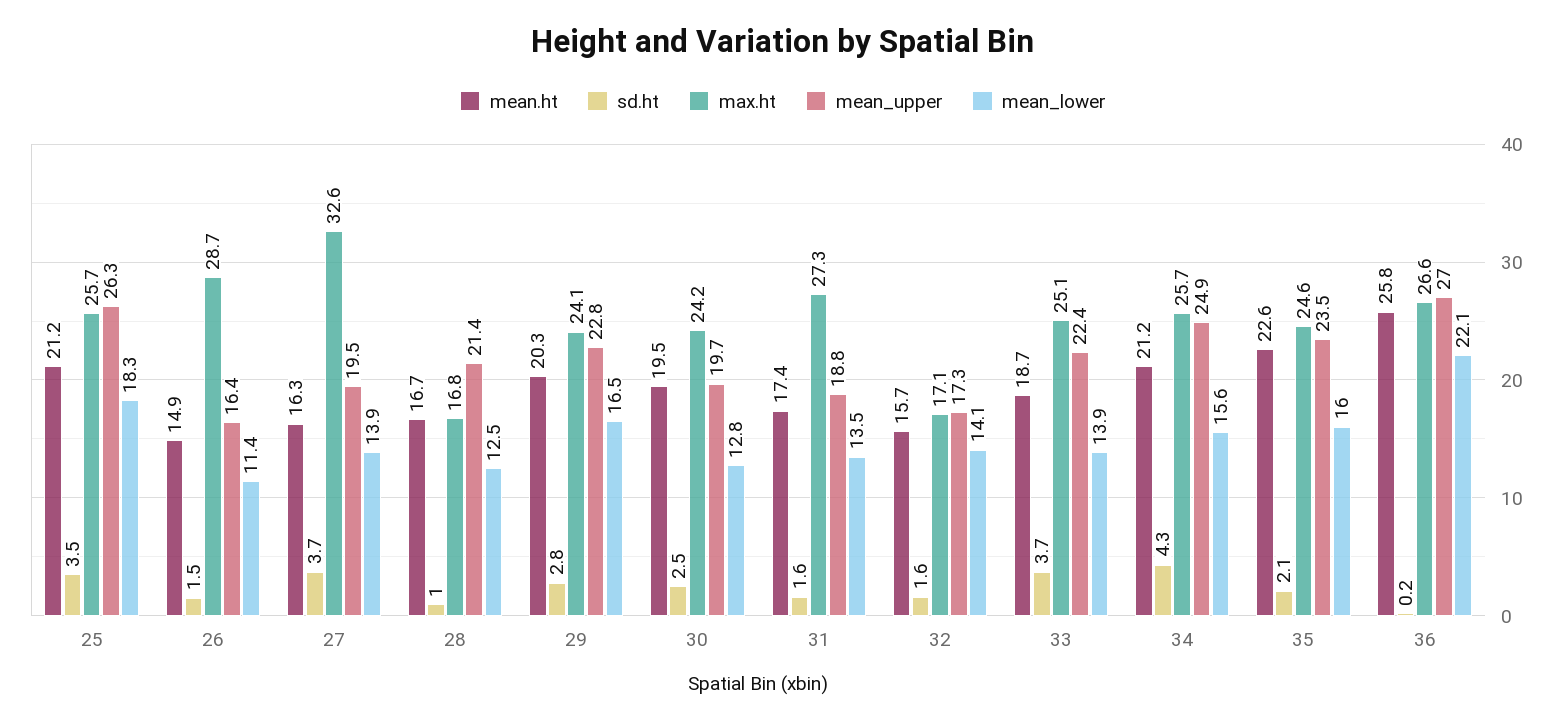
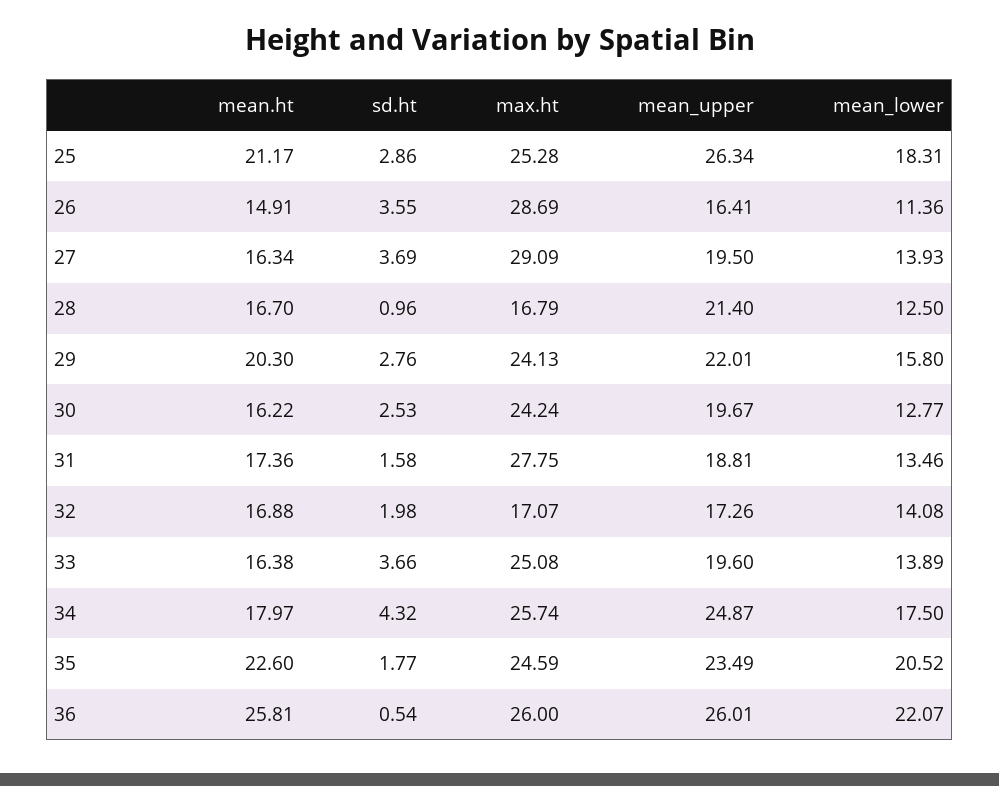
sd.ht, 25: 3.5 -> 2.86
max.ht, 25: 25.7 -> 25.28
sd.ht, 26: 1.5 -> 3.55
max.ht, 27: 32.6 -> 29.09
mean_upper, 29: 22.8 -> 22.01
mean_lower, 29: 16.5 -> 15.8
mean.ht, 30: 19.5 -> 16.22
max.ht, 31: 27.3 -> 27.75
mean.ht, 32: 15.7 -> 16.88
sd.ht, 32: 1.6 -> 1.98
mean.ht, 33: 18.7 -> 16.38
mean_upper, 33: 22.4 -> 19.6
mean.ht, 34: 21.2 -> 17.97
mean_lower, 34: 15.6 -> 17.5
sd.ht, 35: 2.1 -> 1.77
mean_lower, 35: 16 -> 20.52
sd.ht, 36: 0.2 -> 0.54
max.ht, 36: 26.6 -> 26
mean_upper, 36: 27 -> 26.01

